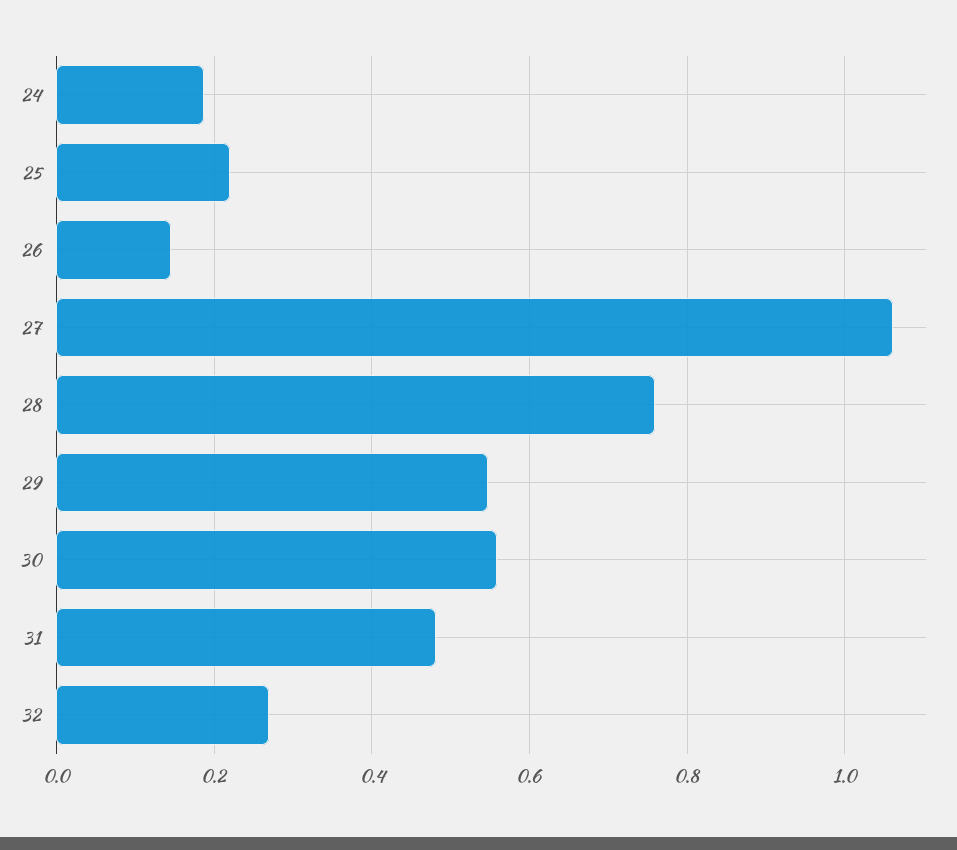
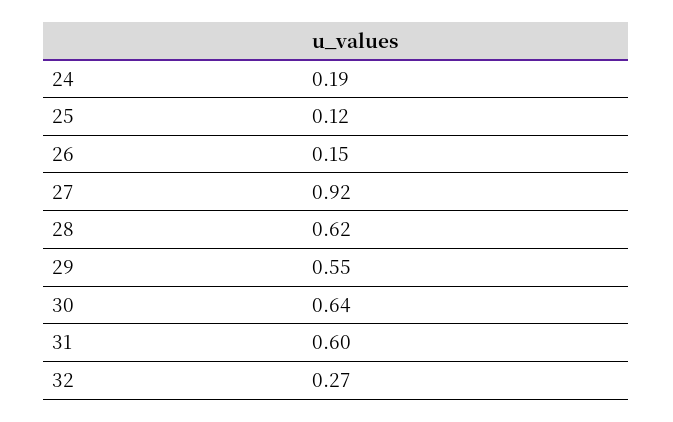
25: 0.22 -> 0.12
27: 1.06 -> 0.92
28: 0.76 -> 0.62
30: 0.56 -> 0.64
31: 0.48 -> 0.6

